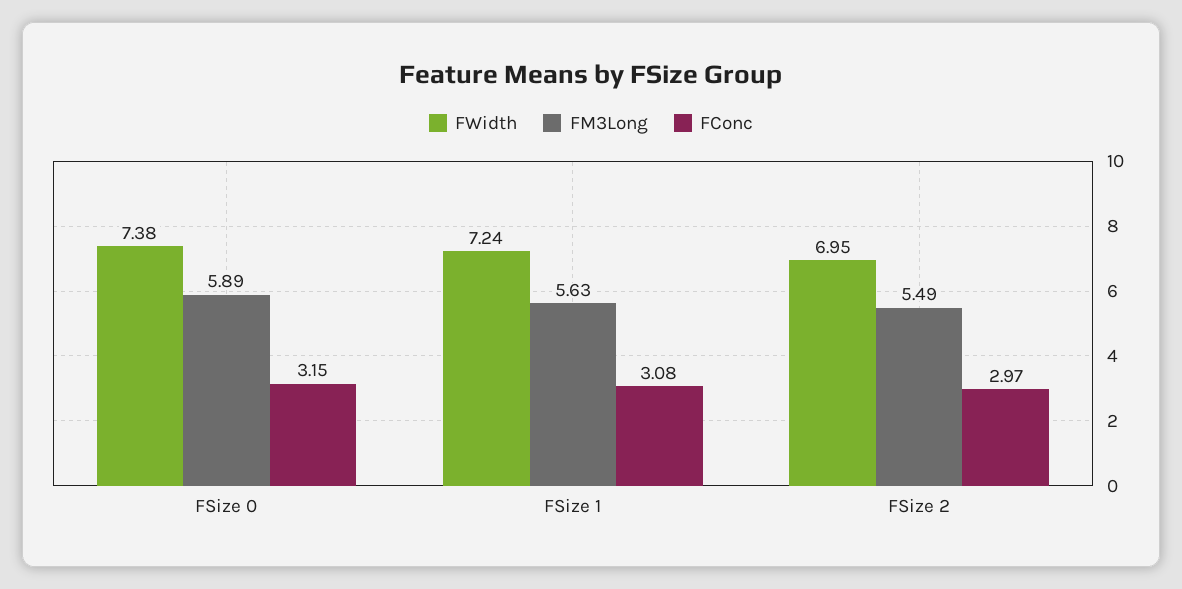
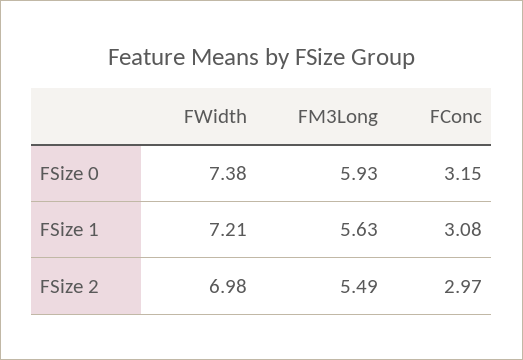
FM3Long, FSize 0: 5.89 -> 5.93
FWidth, FSize 1: 7.24 -> 7.21
FWidth, FSize 2: 6.95 -> 6.98

